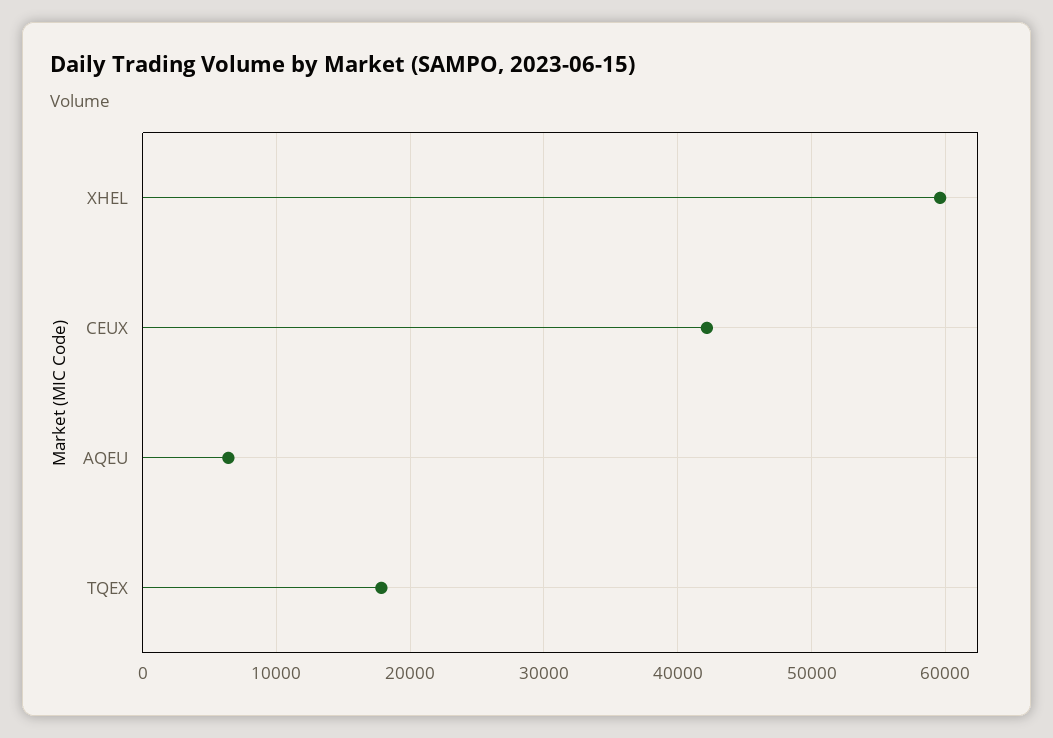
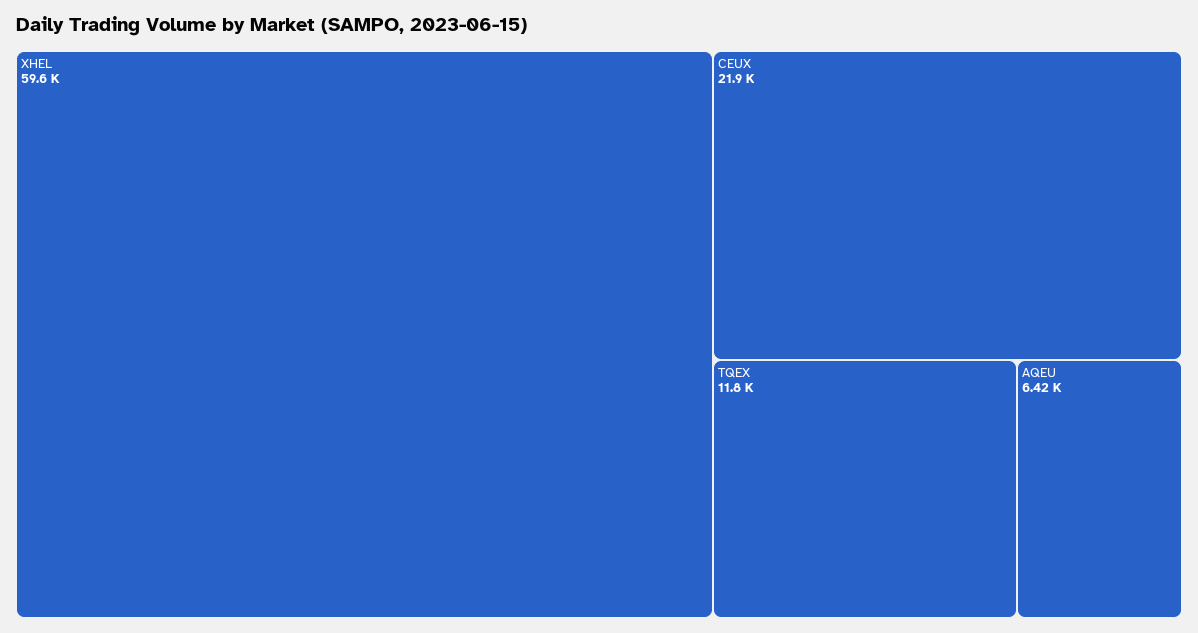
CEUX: 42000 -> 21900
TQEX: 18000 -> 11800

